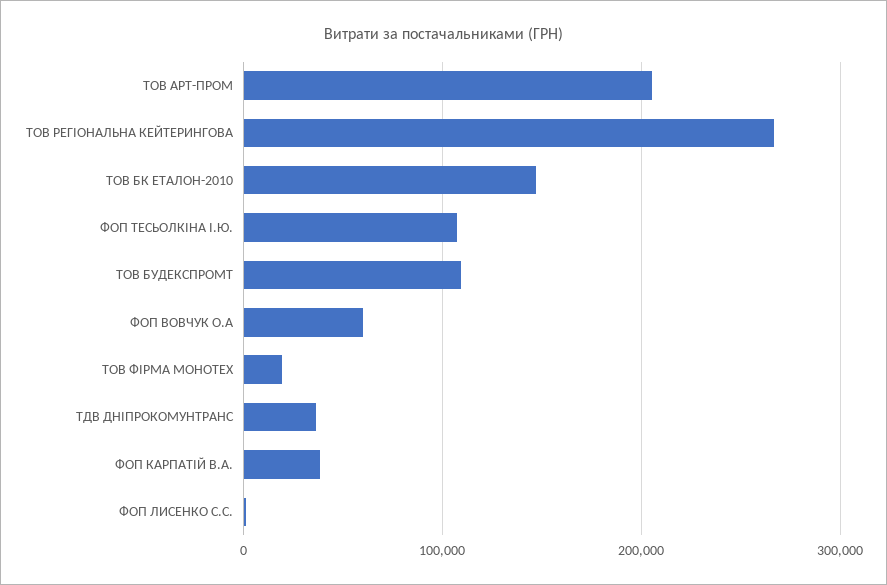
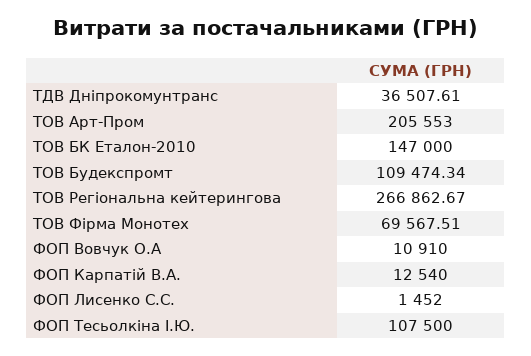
ФОП ВОВЧУК О.А: 60000 -> 10910
ТОВ ФІРМА МОНОТЕХ: 20000 -> 69567.51
ФОП КАРПАТІЙ В.А.: 40000 -> 12540

